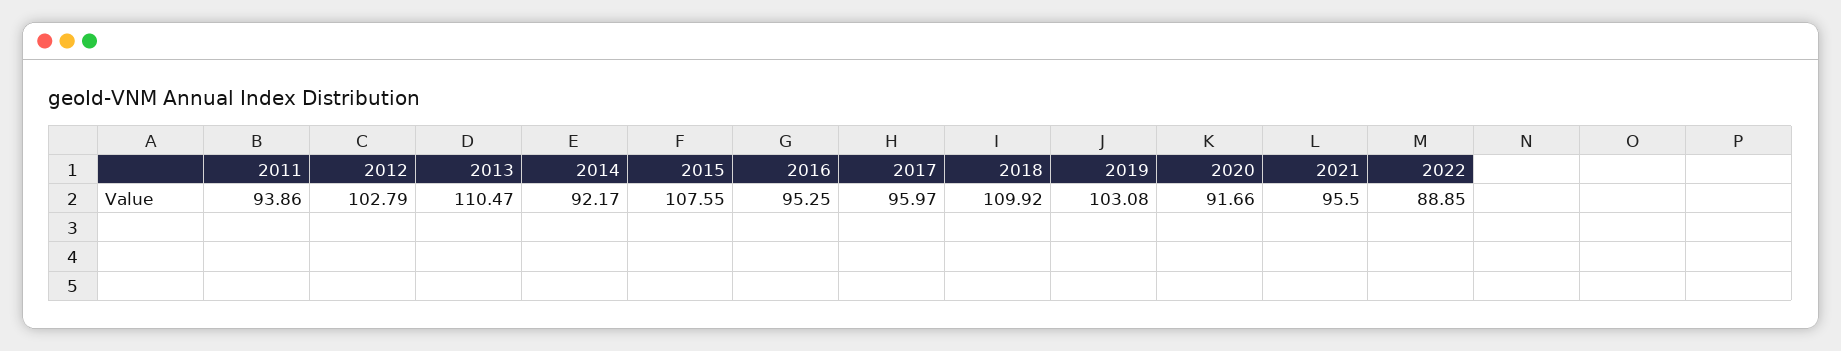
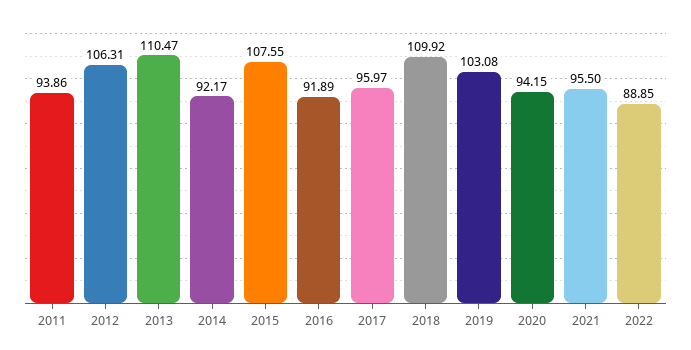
2012: 102.79 -> 106.31
2016: 95.25 -> 91.89
2020: 91.66 -> 94.15

